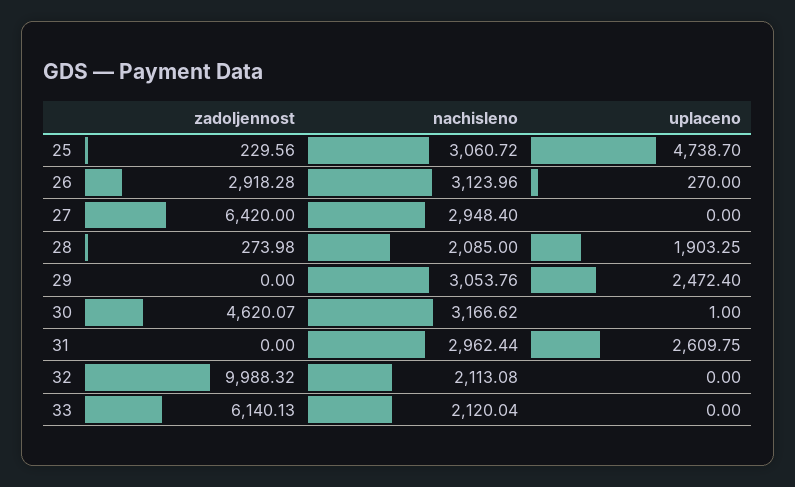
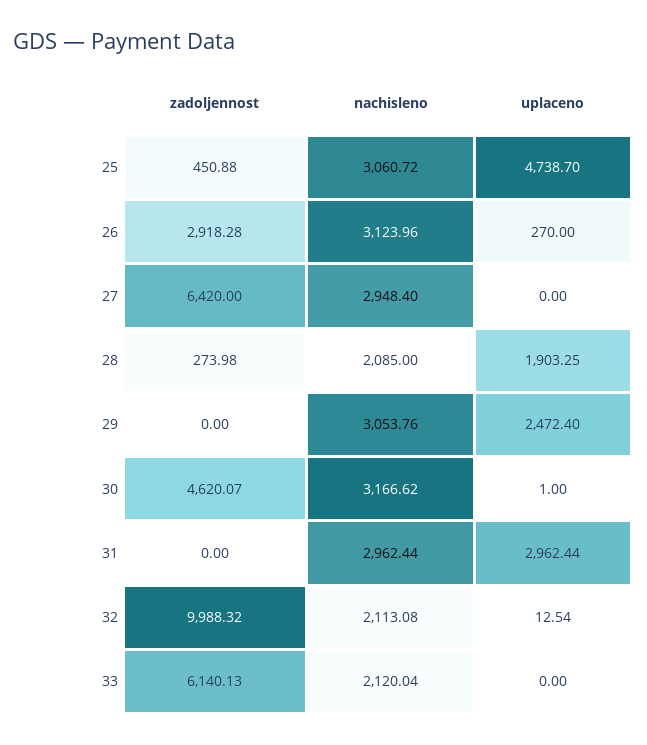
zadoljennost, 25: 229.56 -> 450.88
uplaceno, 31: 2609.75 -> 2962.44
uplaceno, 32: 0 -> 12.54

